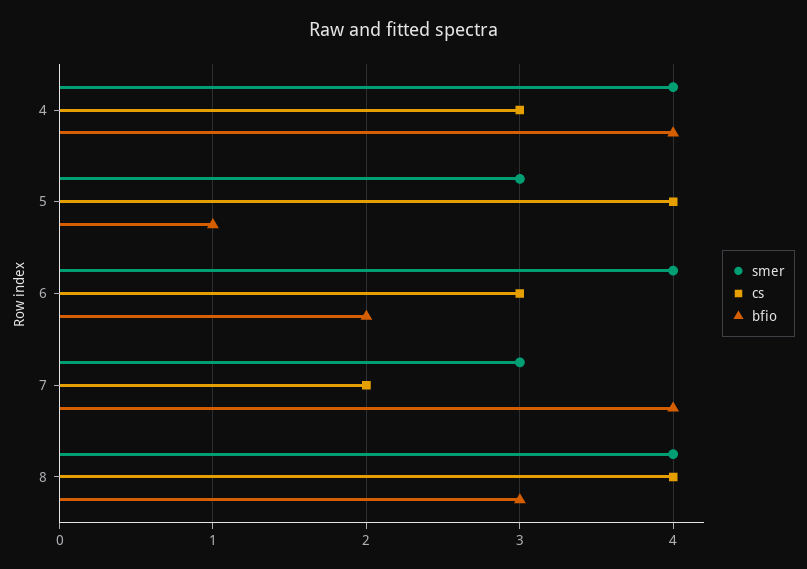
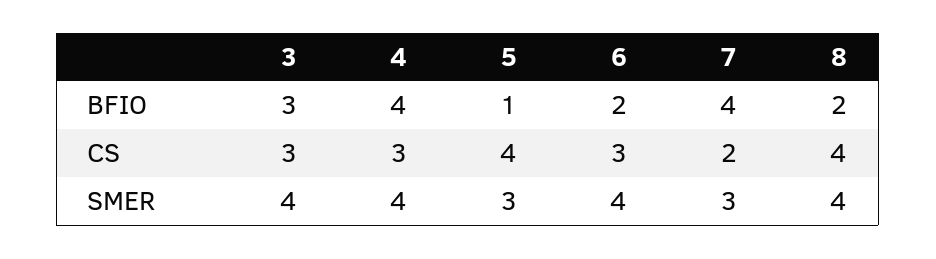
bfio, 8: 3 -> 2
bfio, 3: none -> 3
cs, 3: none -> 3
smer, 3: none -> 4

